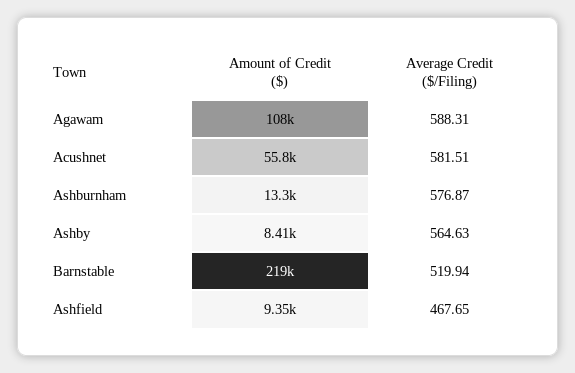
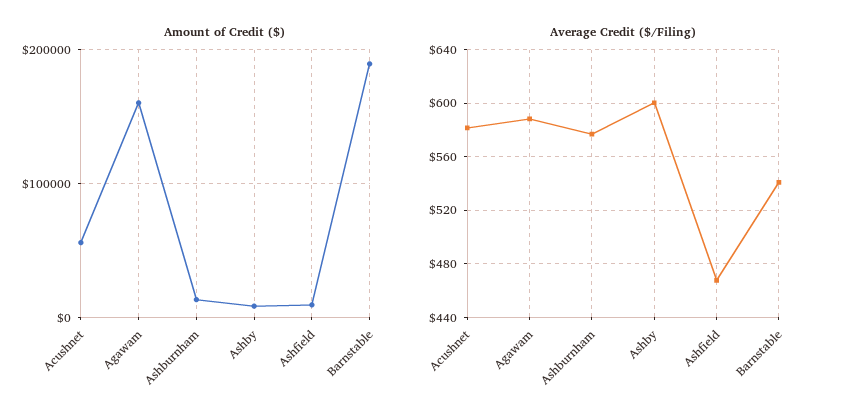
Amount of Credit ($), Agawam: 108000 -> 160000
Average Credit ($/Filing), Ashby: 564.63 -> 600
Amount of Credit ($), Barnstable: 219000 -> 190000
Average Credit ($/Filing), Barnstable: 519.94 -> 540

